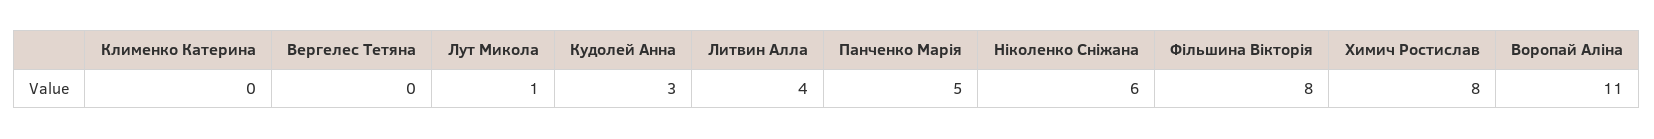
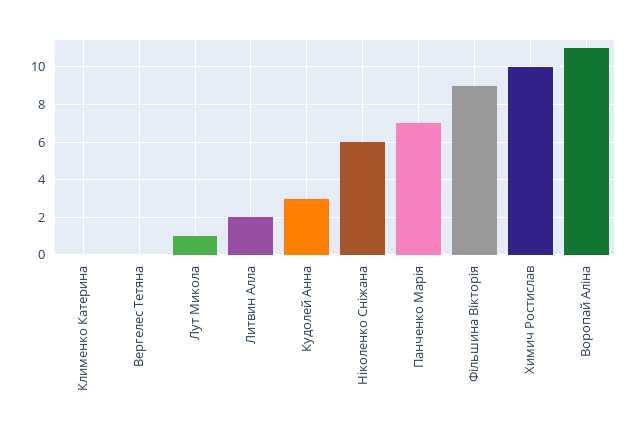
Литвин Алла: 4 -> 2
Панченко Марія: 5 -> 7
Фільшина Вікторія: 8 -> 9
Химич Ростислав: 8 -> 10

